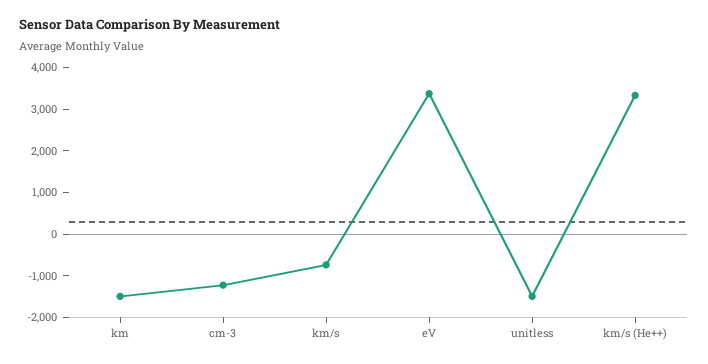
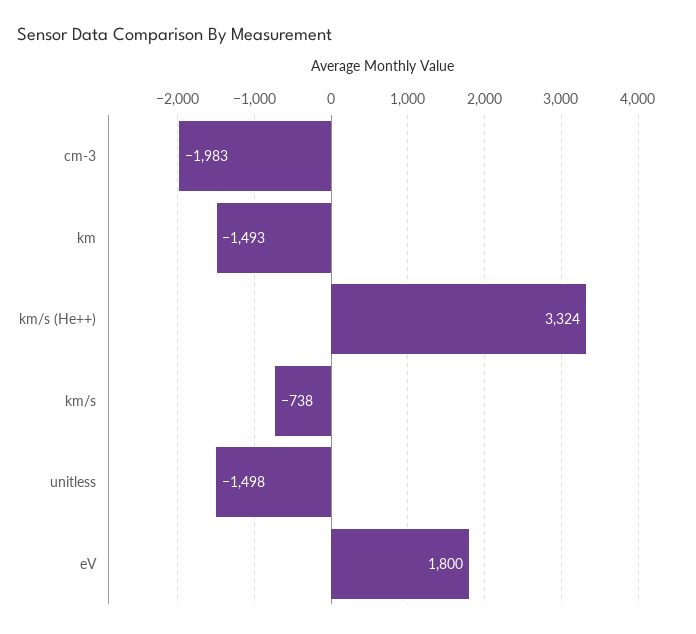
cm-3: -1200 -> -1983
eV: 3400 -> 1800

